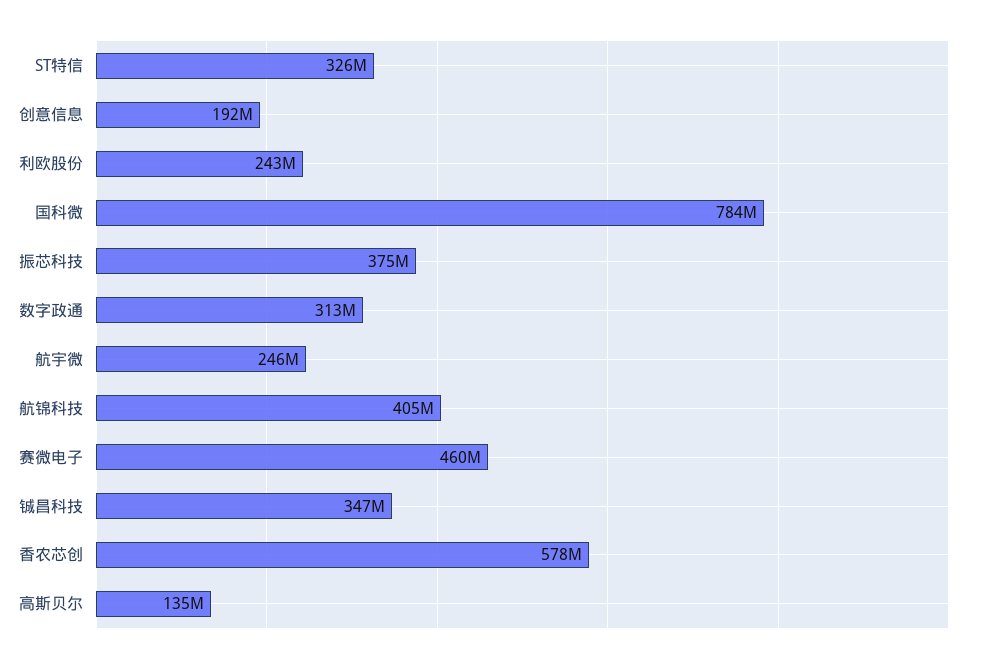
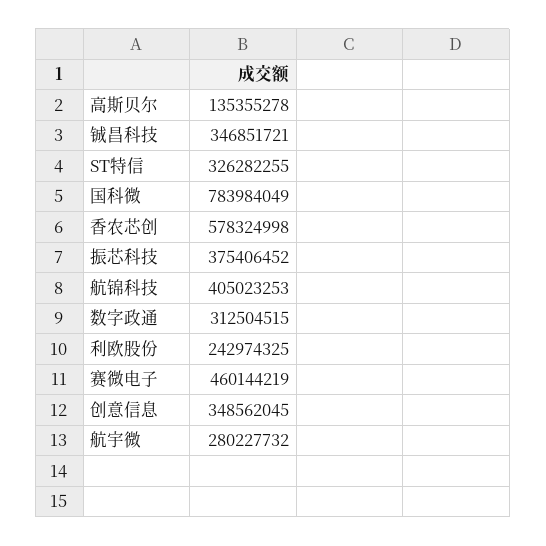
创意信息: 192000000 -> 348562045
航宇微: 246000000 -> 280227732

